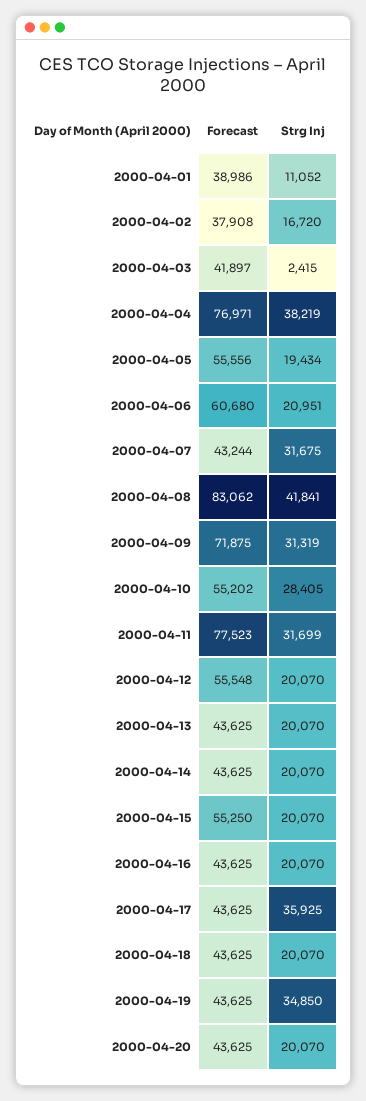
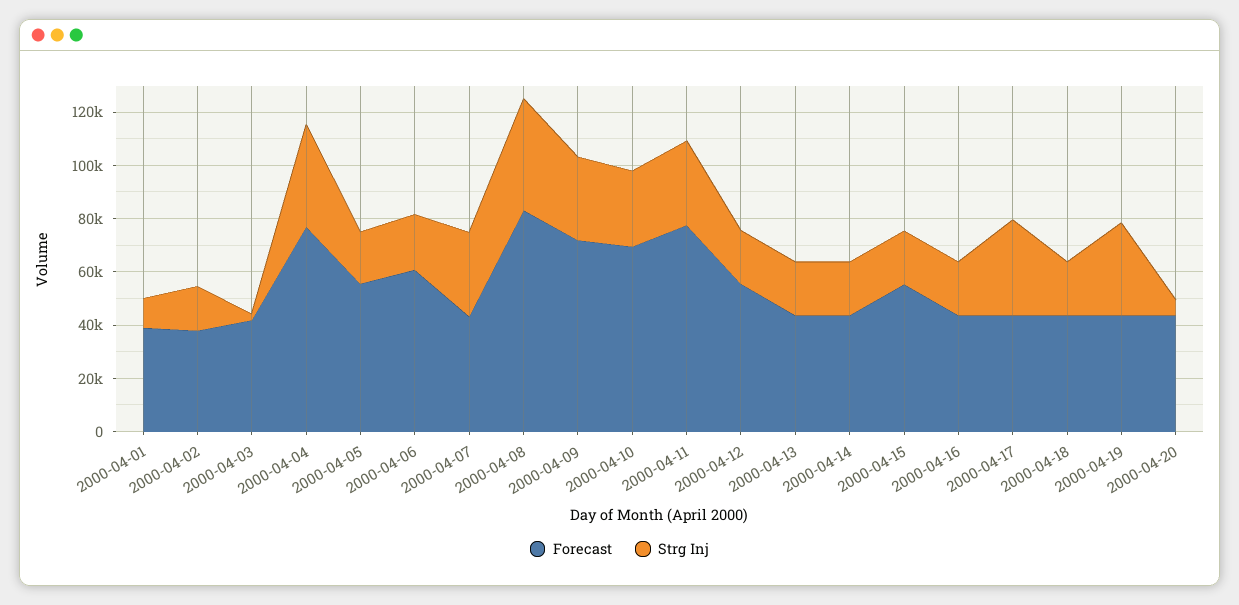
Forecast, 2000-04-10: 55202 -> 70000
Strg Inj, 2000-04-20: 20070 -> 5000

